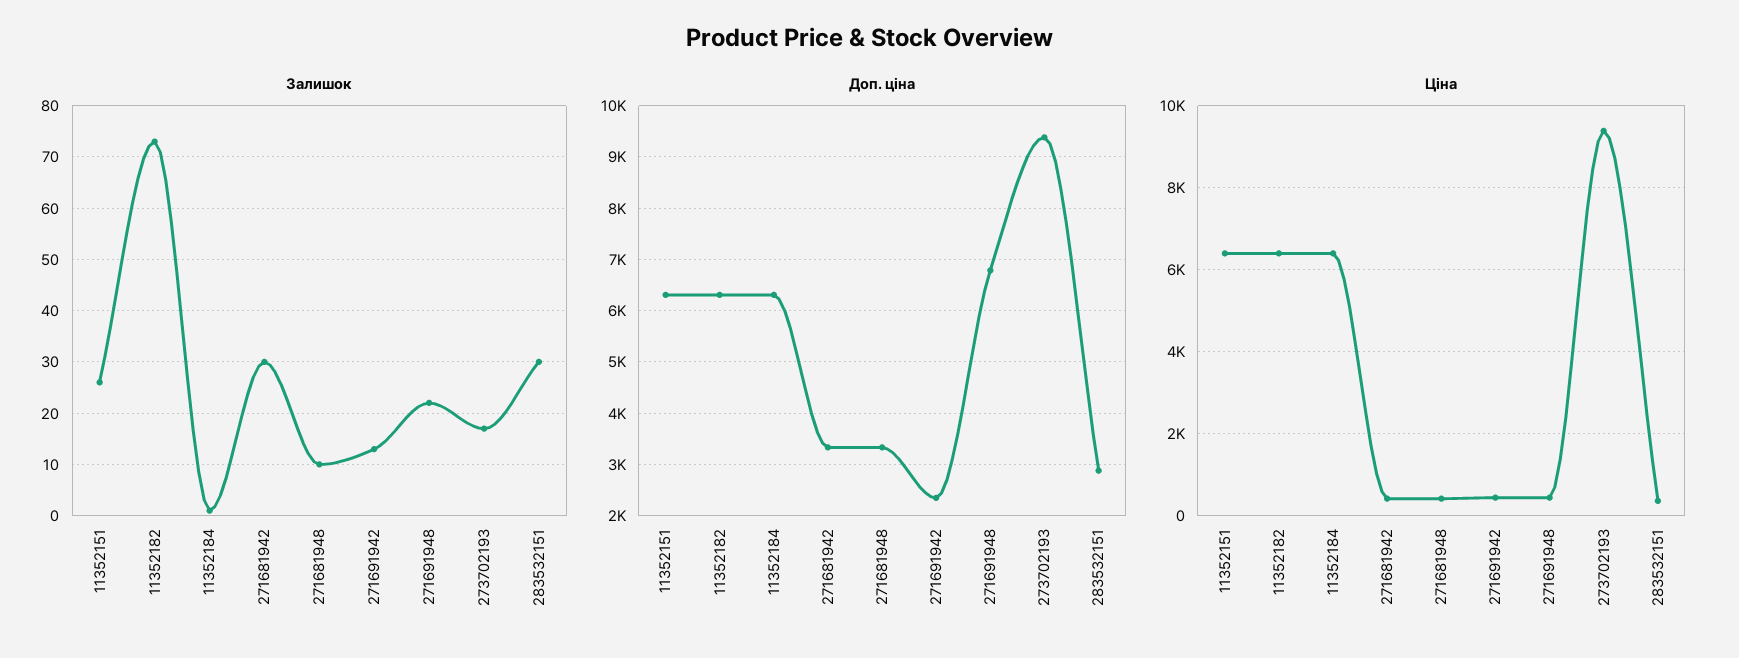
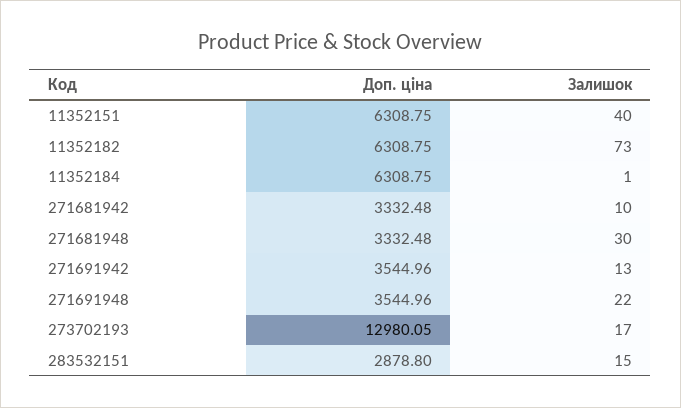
Залишок, 11352151: 25 -> 40
Залишок, 271681942: 30 -> 10
Залишок, 271681948: 10 -> 30
Залишок, 283532151: 30 -> 15
Доп. ціна, 271691942: 2400 -> 3544.96
Доп. ціна, 271691948: 6800 -> 3544.96
Доп. ціна, 273702193: 9400 -> 12980.05
Ціна, 11352151: 6400 -> none
Ціна, 11352182: 6400 -> none
Ціна, 11352184: 6400 -> none
Ціна, 271681942: 400 -> none
Ціна, 271681948: 400 -> none
Ціна, 271691942: 400 -> none
Ціна, 271691948: 400 -> none
Ціна, 273702193: 9400 -> none
Ціна, 283532151: 400 -> none

